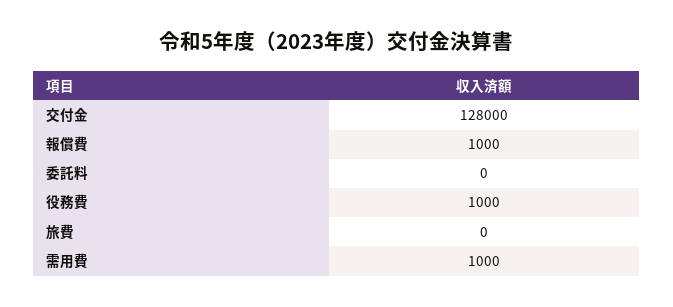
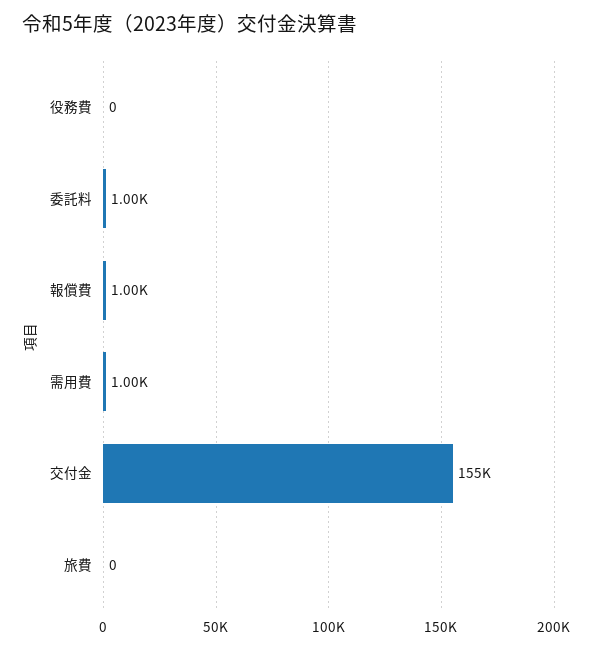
交付金: 128000 -> 155000
委託料: 0 -> 1000
役務費: 1000 -> 0

